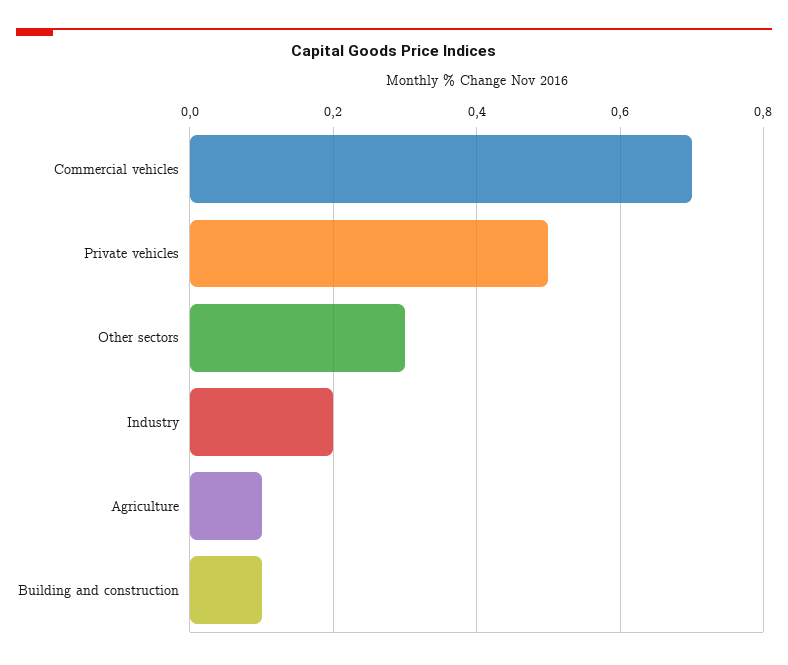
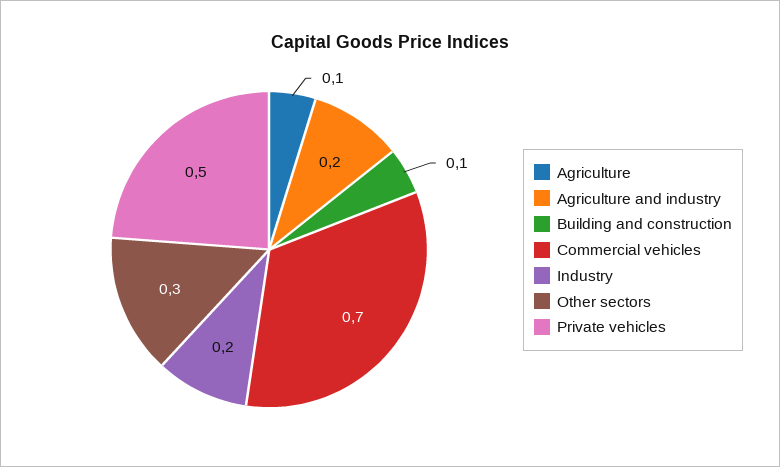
Agriculture and industry: none -> 0.2

